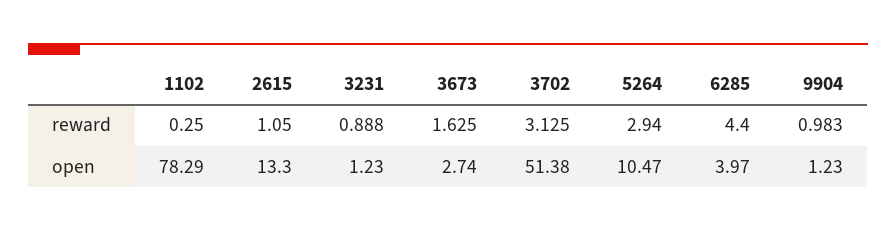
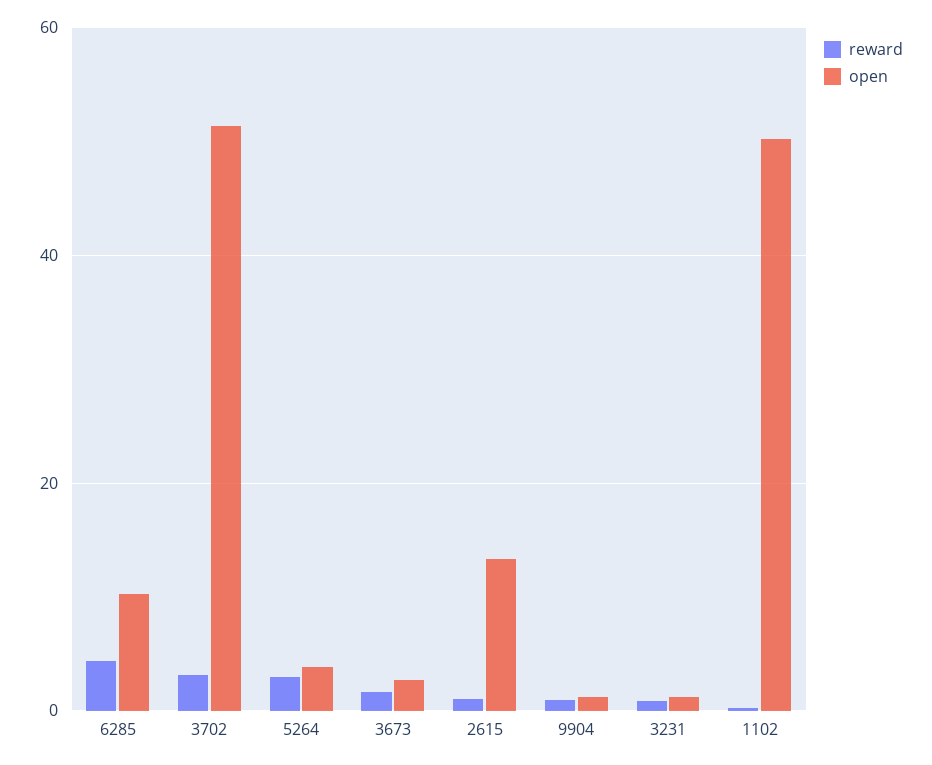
open, 1102: 78.29 -> 50
open, 5264: 10.47 -> 4
open, 6285: 3.97 -> 10

